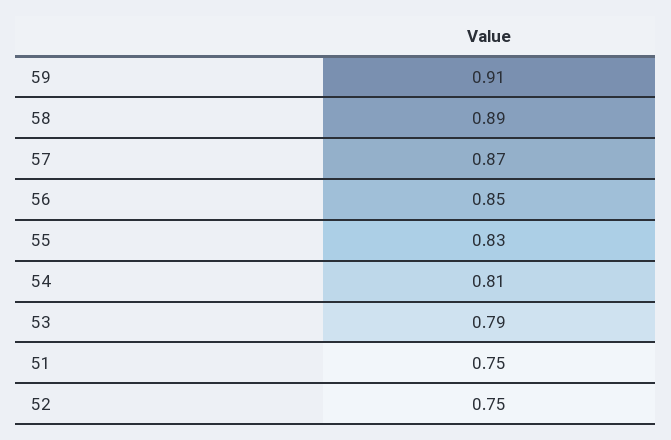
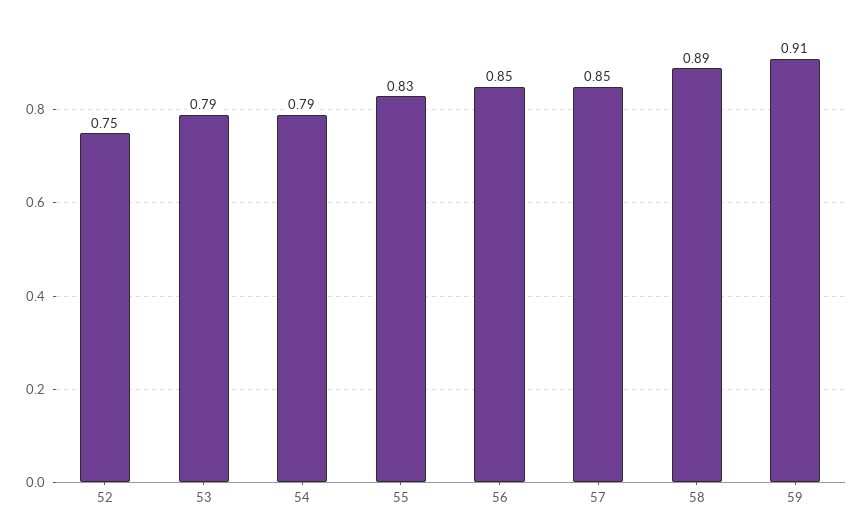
57: 0.87 -> 0.85
54: 0.81 -> 0.79
51: 0.75 -> none

